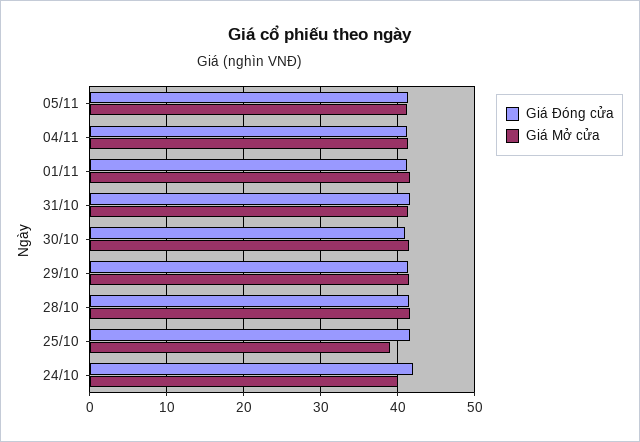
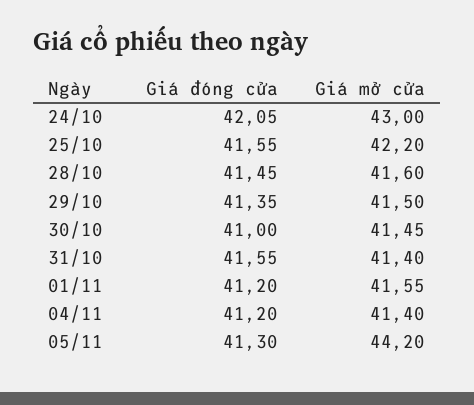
Giá Mở cửa, 05/11: 41 -> 44.2
Giá Mở cửa, 25/10: 39 -> 42.2
Giá Mở cửa, 24/10: 40 -> 43

